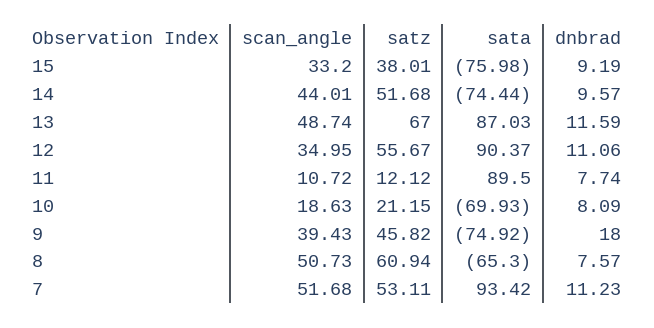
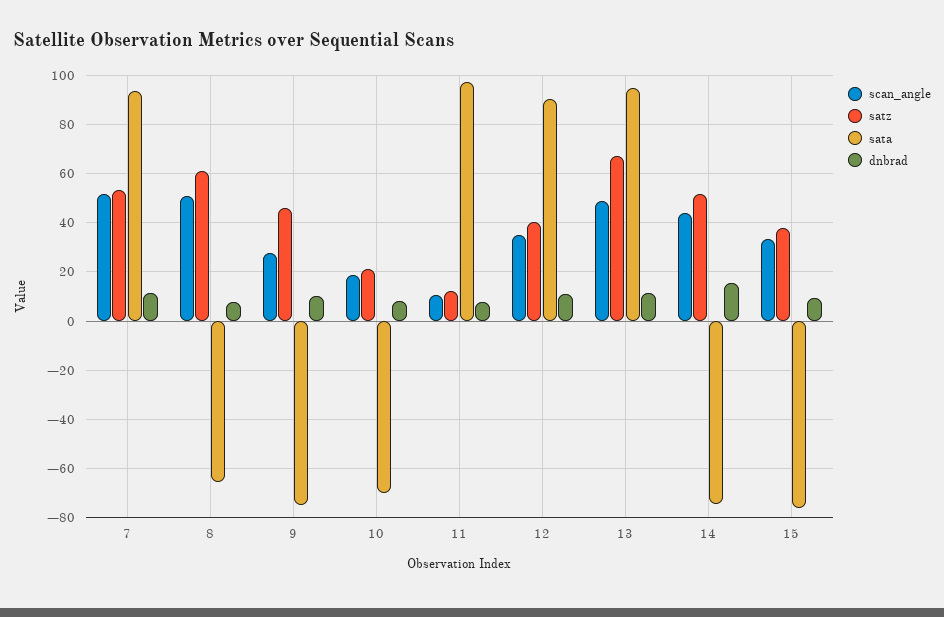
dnbrad, 14: 9.57 -> 15
sata, 13: 87.03 -> 95
satz, 12: 55.67 -> 40
sata, 11: 89.5 -> 97.5
scan_angle, 9: 39.43 -> 27.5
dnbrad, 9: 18 -> 10

